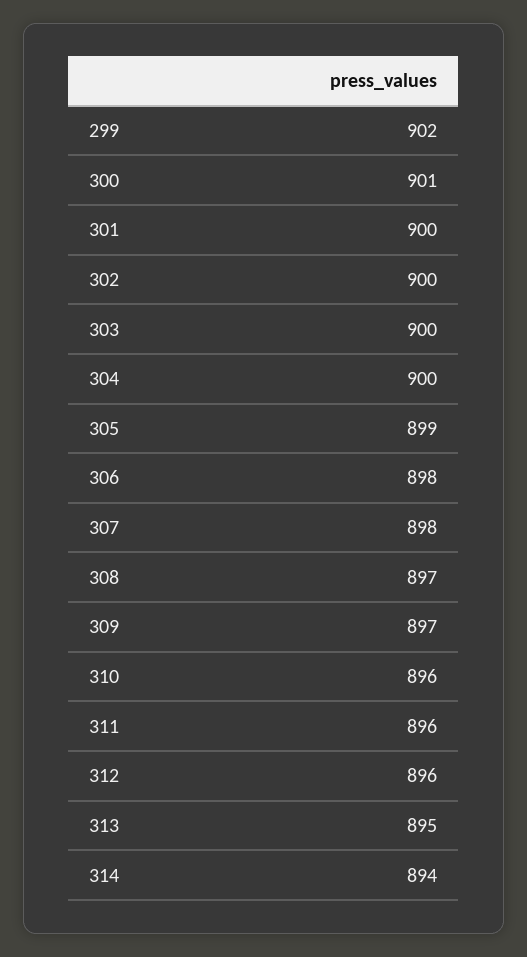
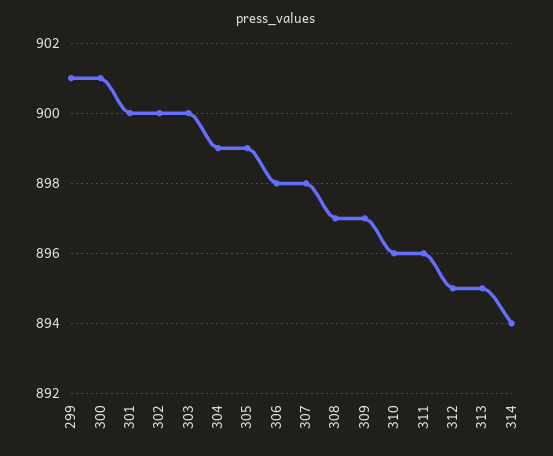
299: 902 -> 901
304: 900 -> 899
312: 896 -> 895

